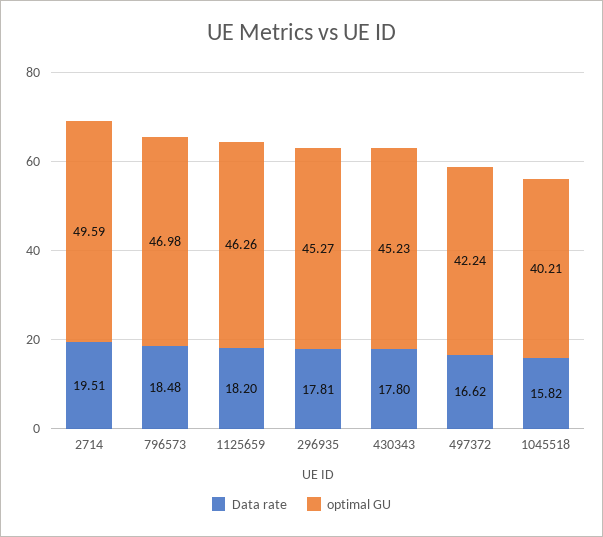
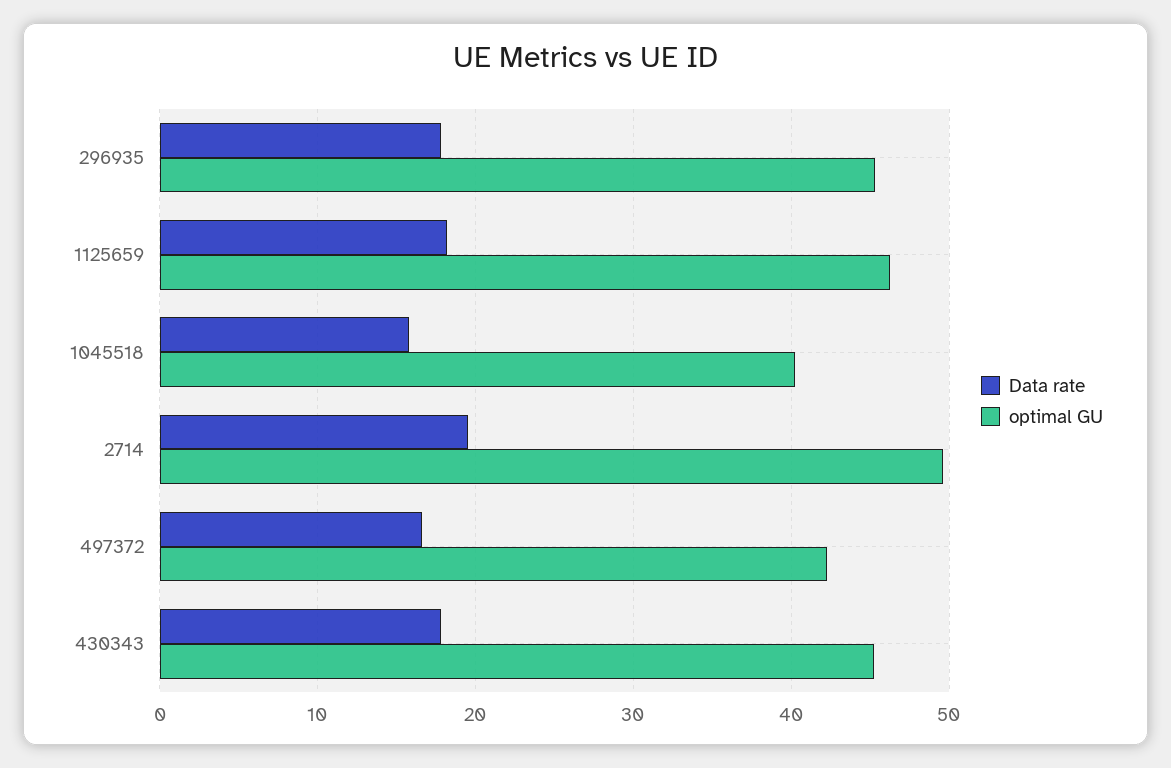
Data rate, 796573: 18.48 -> none
optimal GU, 796573: 46.98 -> none

